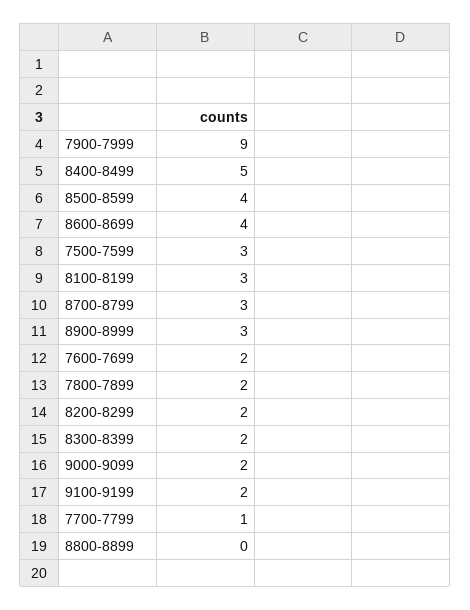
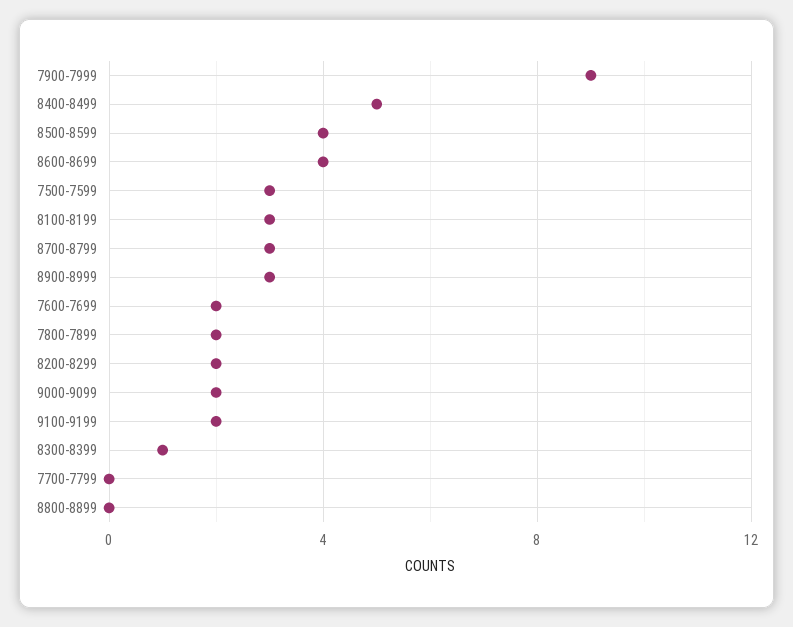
8300-8399: 2 -> 1
7700-7799: 1 -> 0

